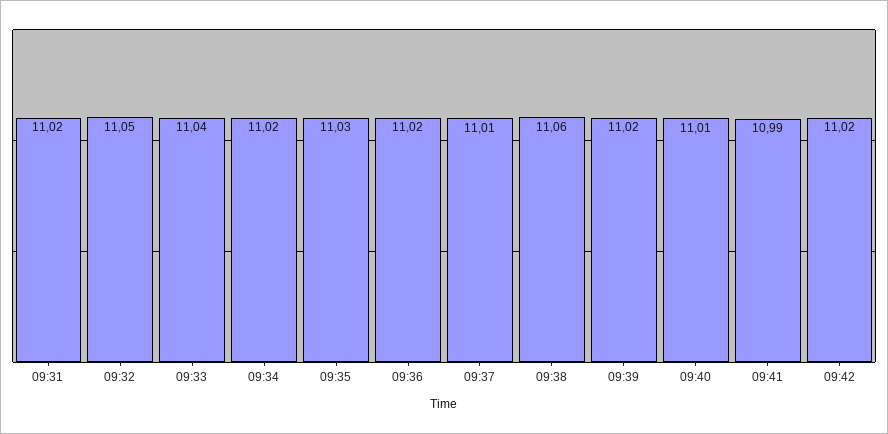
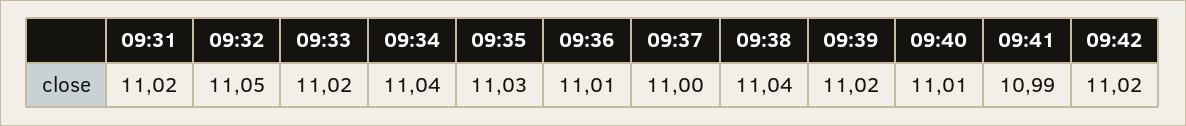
09:33: 11.04 -> 11.02
09:34: 11.02 -> 11.04
09:36: 11.02 -> 11.01
09:37: 11.01 -> 11
09:38: 11.06 -> 11.04

